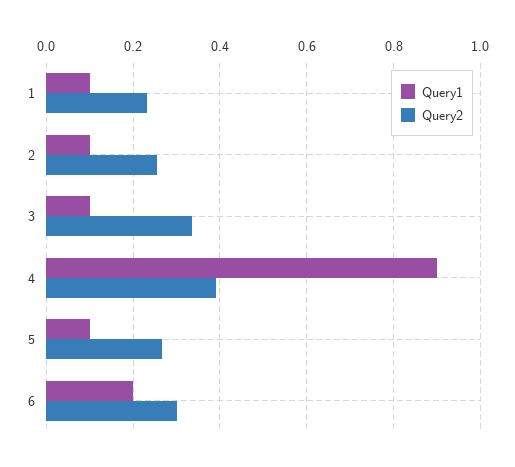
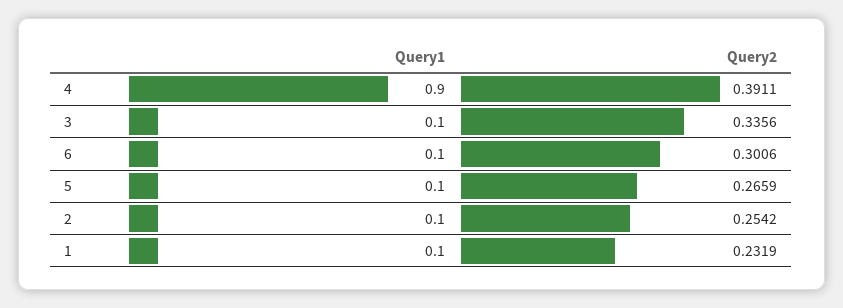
Query1, 6: 0.2 -> 0.1

